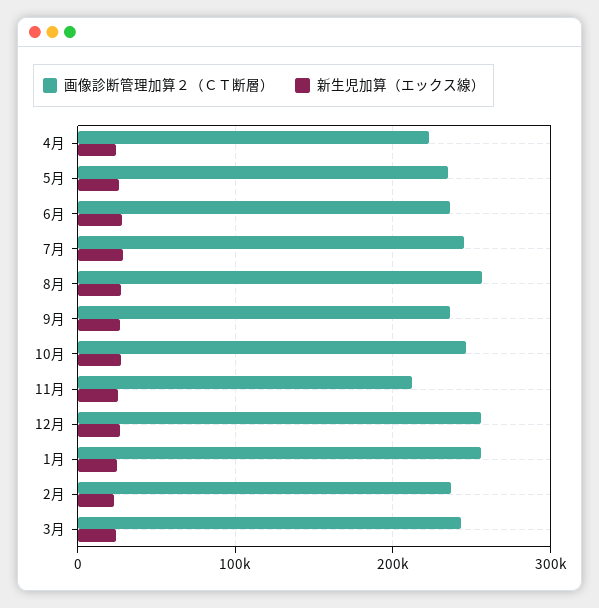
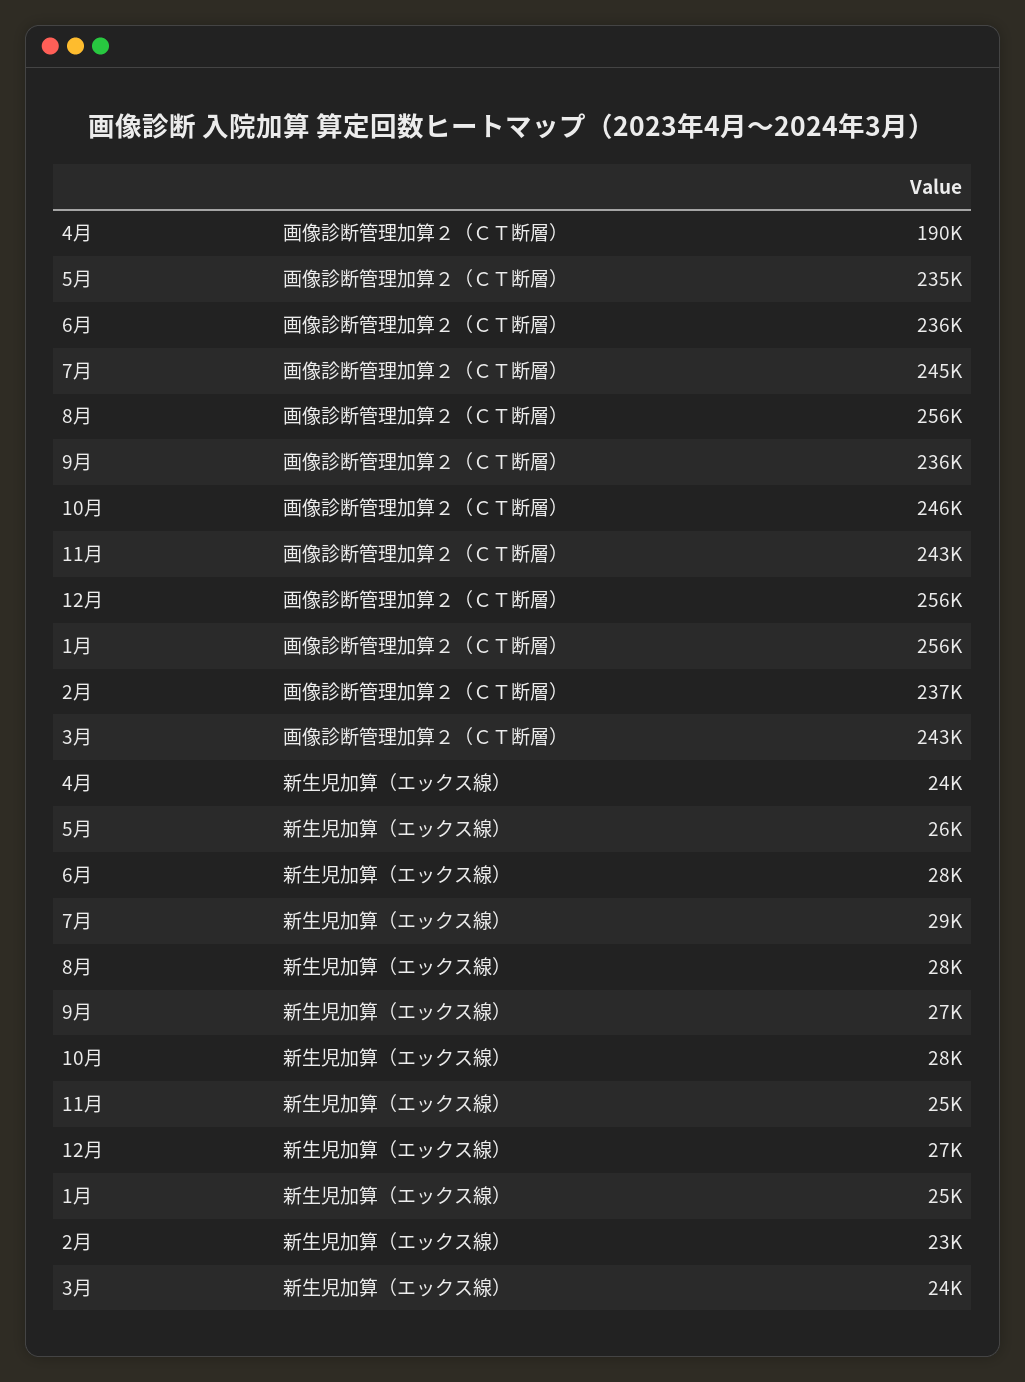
画像診断管理加算２（ＣＴ断層）, 4月: 220000 -> 190000
画像診断管理加算２（ＣＴ断層）, 11月: 210000 -> 243000

